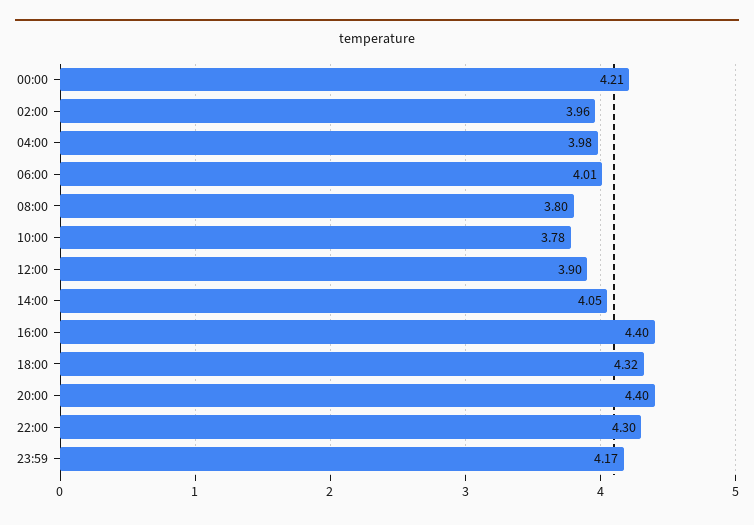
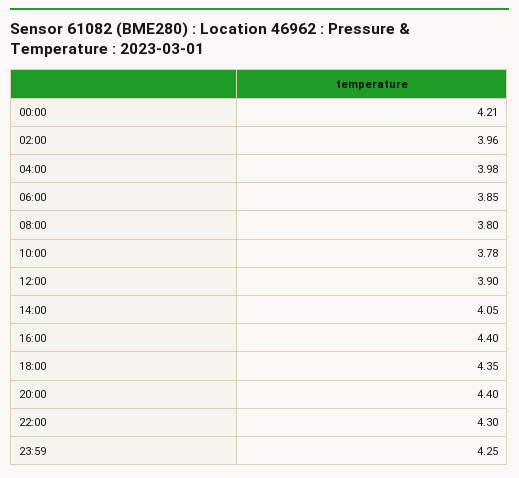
06:00: 4.01 -> 3.85
18:00: 4.32 -> 4.35
23:59: 4.17 -> 4.25

